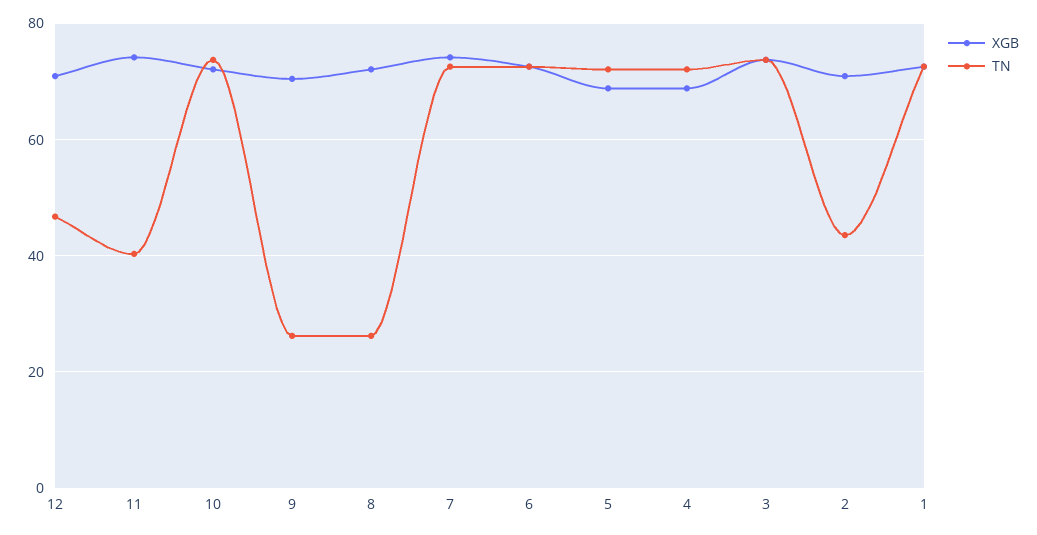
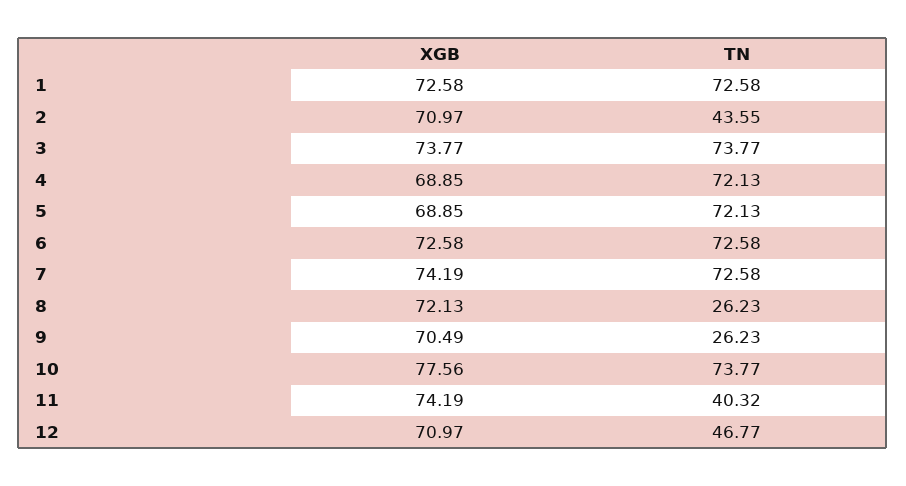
XGB, 10: 72 -> 77.56

